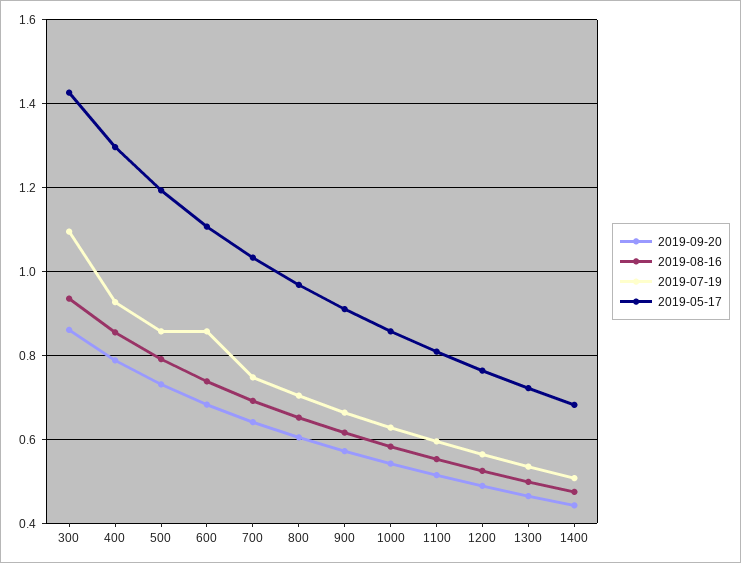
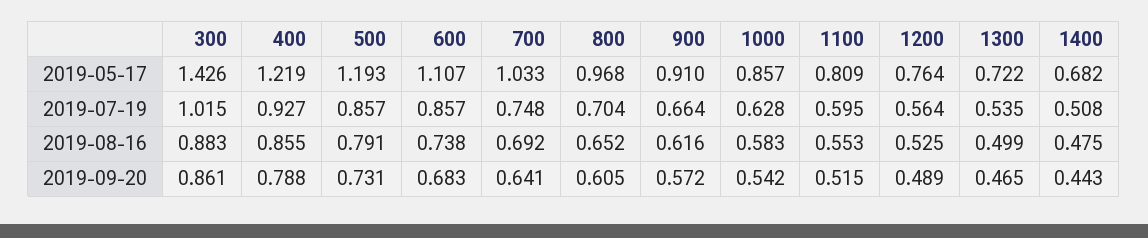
2019-08-16, 300: 0.94 -> 0.883
2019-07-19, 300: 1.1 -> 1.015
2019-05-17, 400: 1.3 -> 1.219

